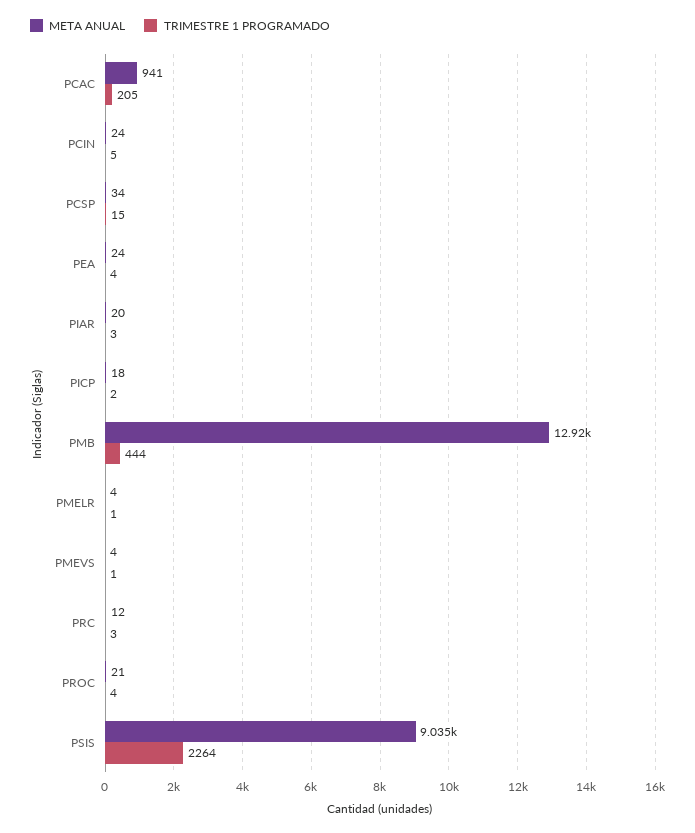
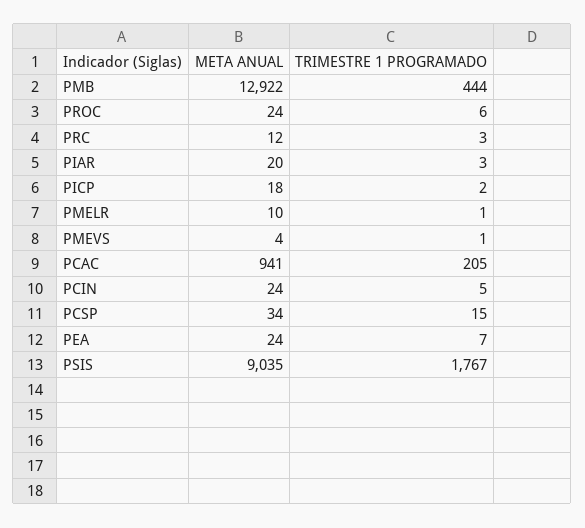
TRIMESTRE 1 PROGRAMADO, PEA: 4 -> 7
META ANUAL, PMELR: 4 -> 10
META ANUAL, PROC: 21 -> 24
TRIMESTRE 1 PROGRAMADO, PROC: 4 -> 6
TRIMESTRE 1 PROGRAMADO, PSIS: 2264 -> 1767

